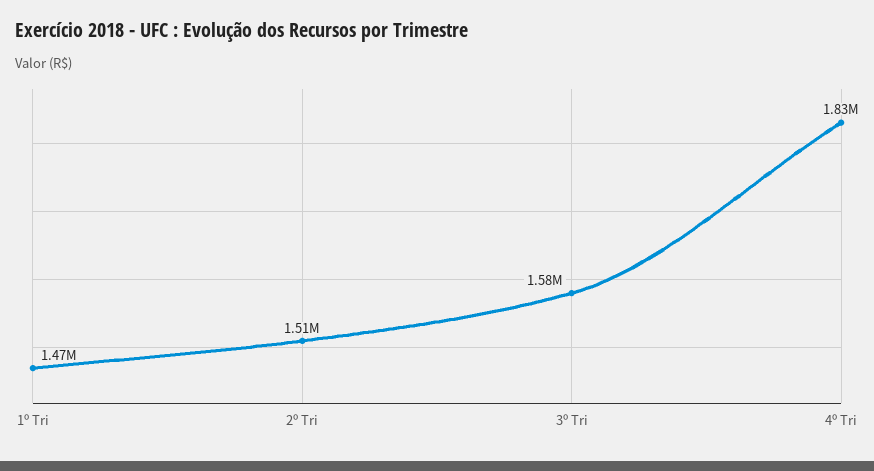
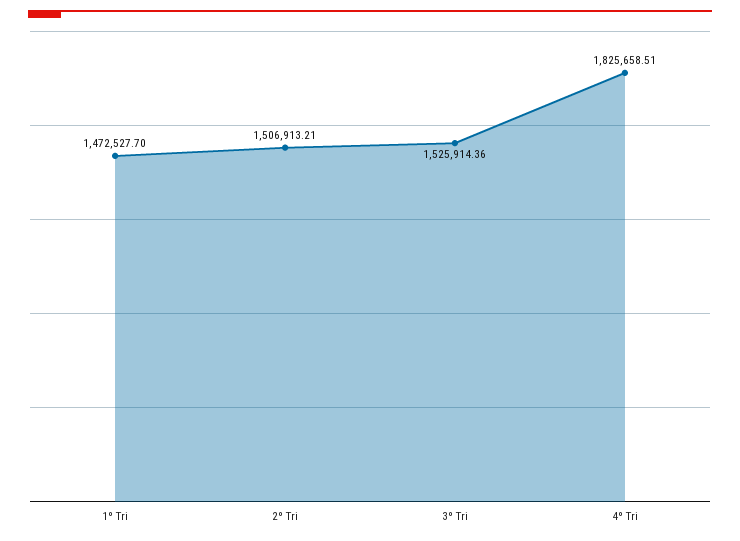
3º Tri: 1580000 -> 1525914.36

